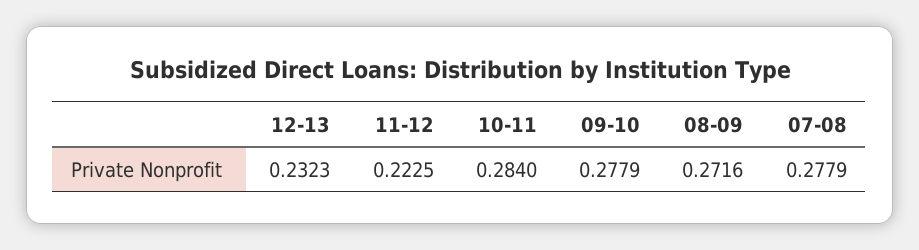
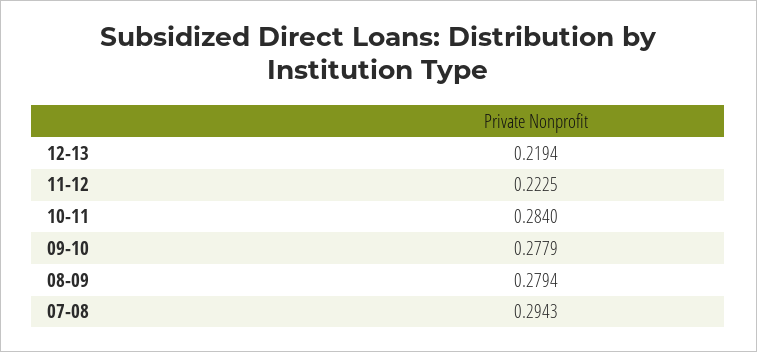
12-13: 0.2323 -> 0.2194
08-09: 0.2716 -> 0.2794
07-08: 0.2779 -> 0.2943

